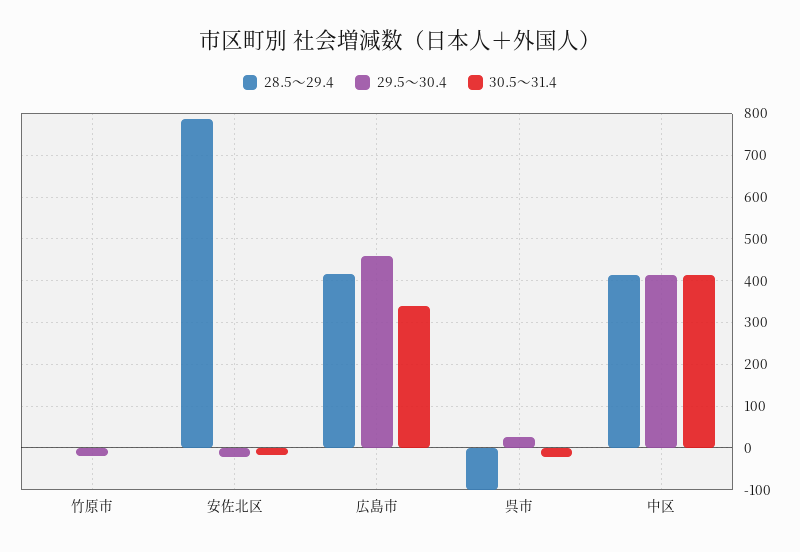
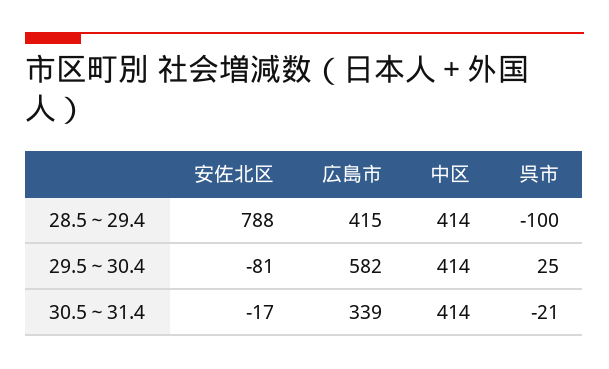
28.5～29.4, 竹原市: 0 -> none
29.5～30.4, 竹原市: -20 -> none
30.5～31.4, 竹原市: 0 -> none
29.5～30.4, 安佐北区: -20 -> -81
29.5～30.4, 広島市: 460 -> 582

